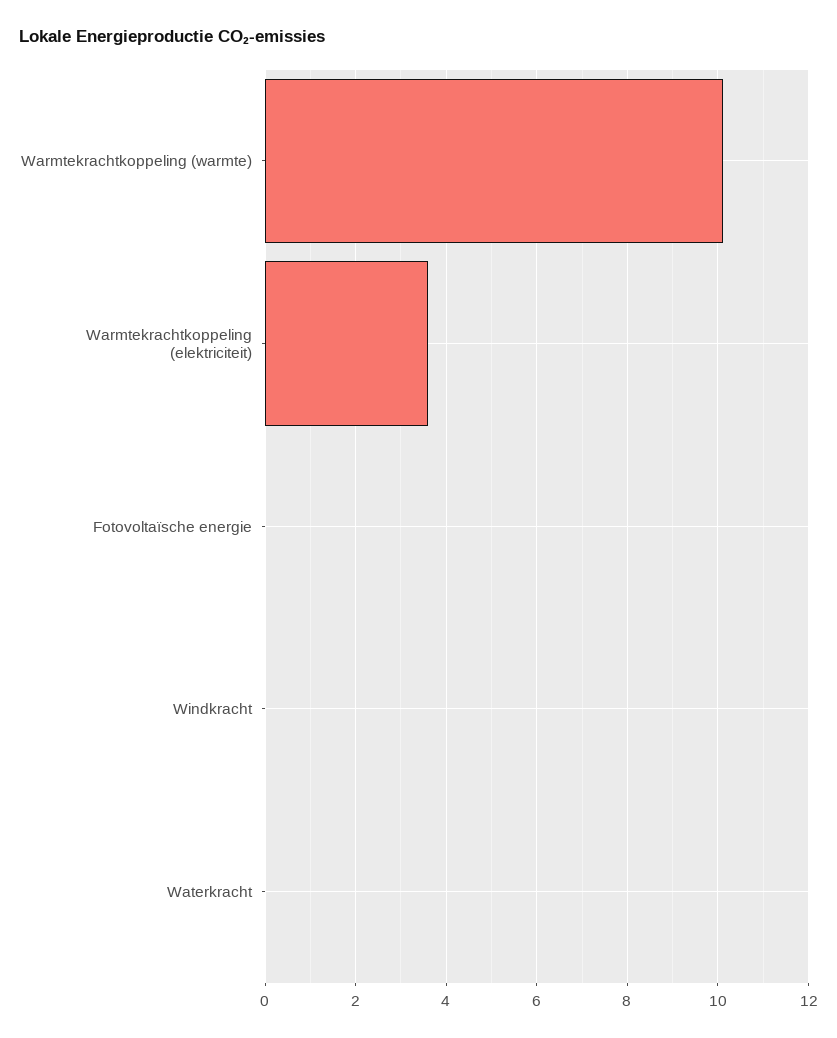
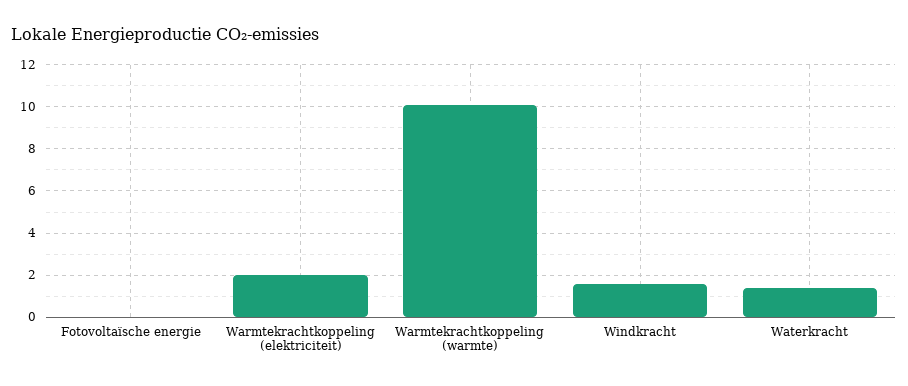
Warmtekrachtkoppeling (elektriciteit): 3.6 -> 2
Windkracht: 0 -> 1.5
Waterkracht: 0 -> 1.5

